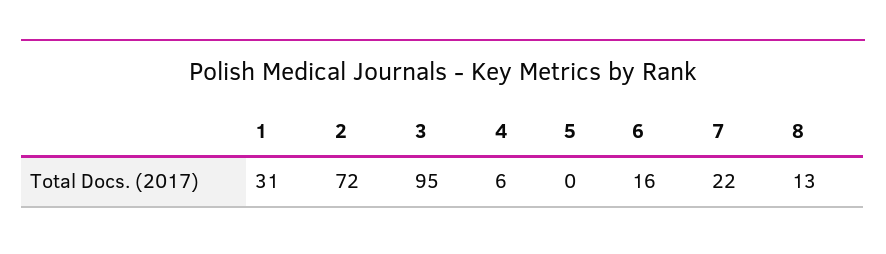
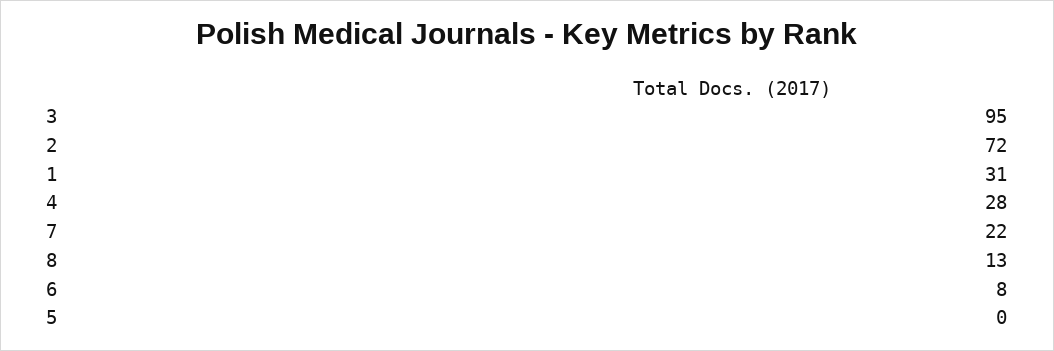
4: 6 -> 28
6: 16 -> 8

